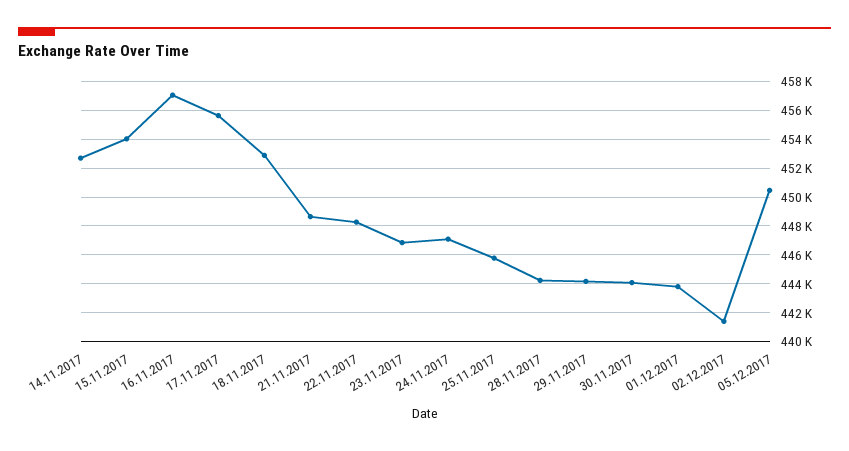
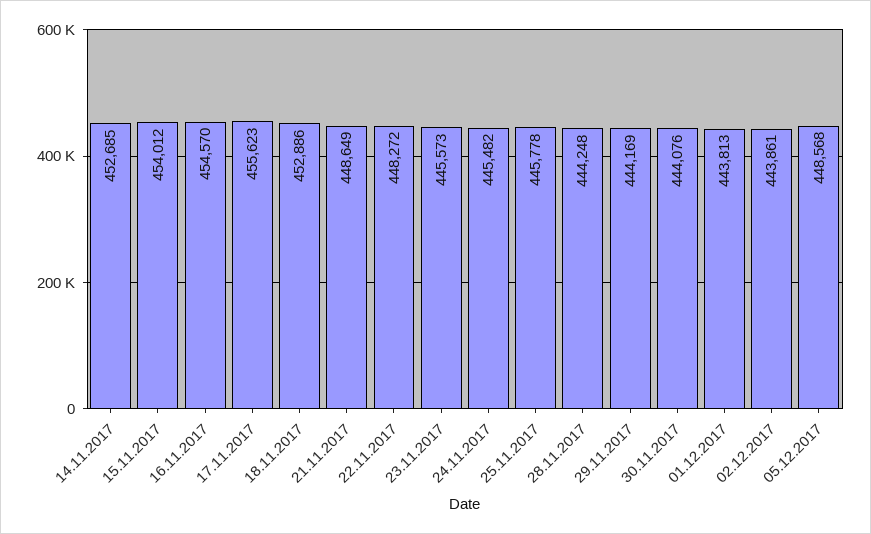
16.11.2017: 457000 -> 454570
23.11.2017: 447000 -> 445573
24.11.2017: 447000 -> 445482
02.12.2017: 441500 -> 443861
05.12.2017: 450500 -> 448568

